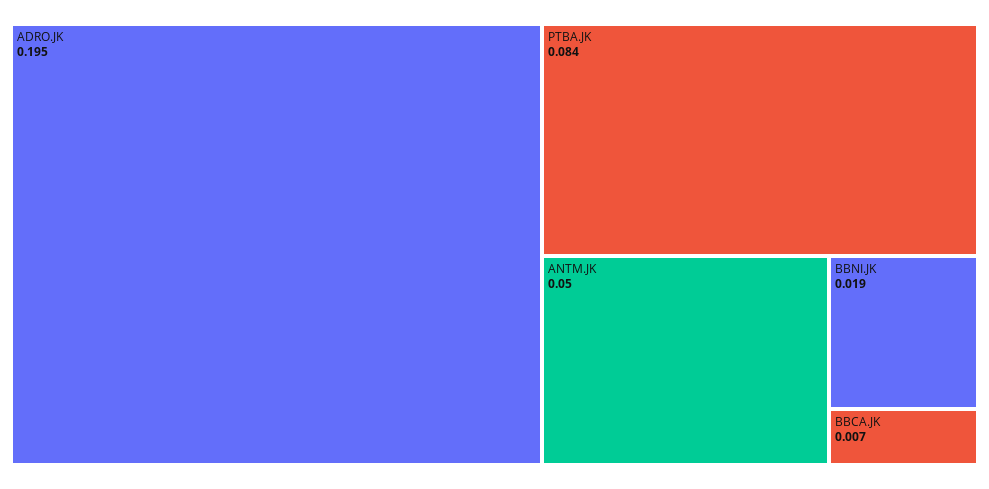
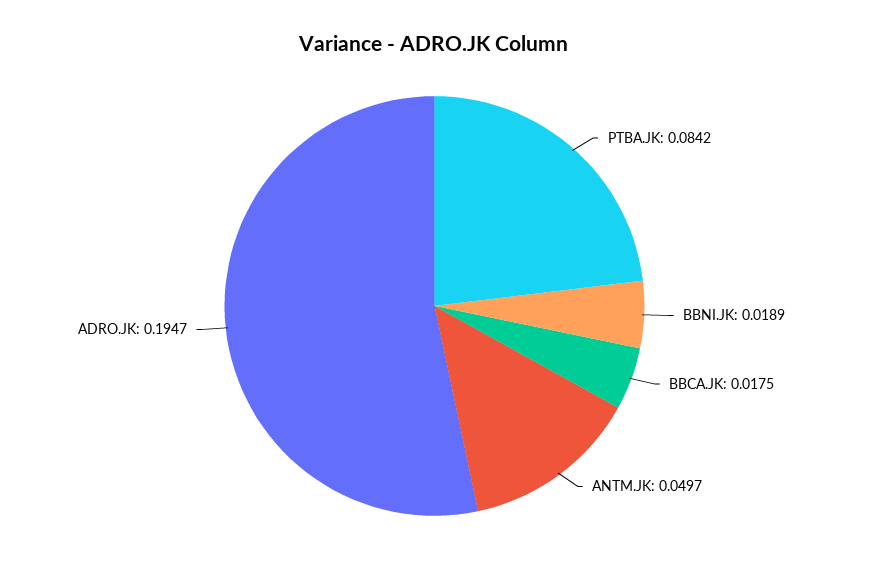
BBCA.JK: 0.007 -> 0.0175

